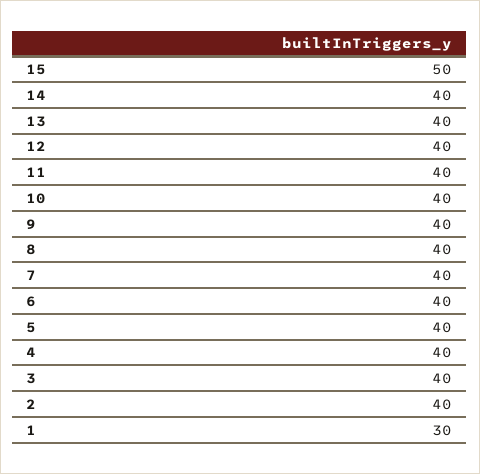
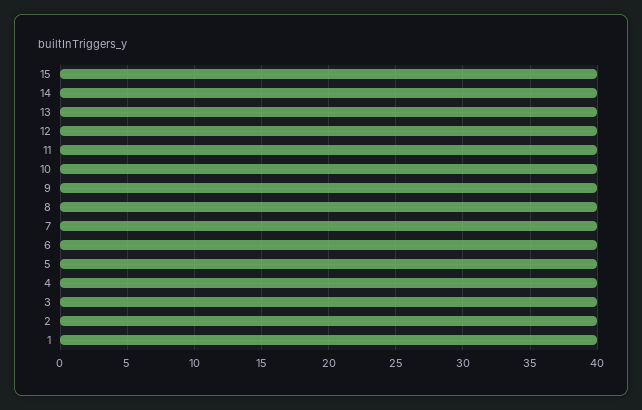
15: 50 -> 40
1: 30 -> 40

